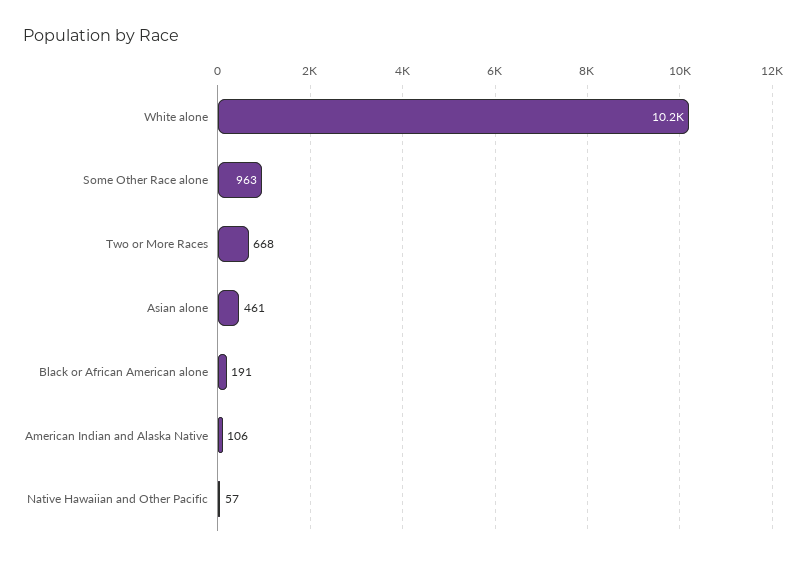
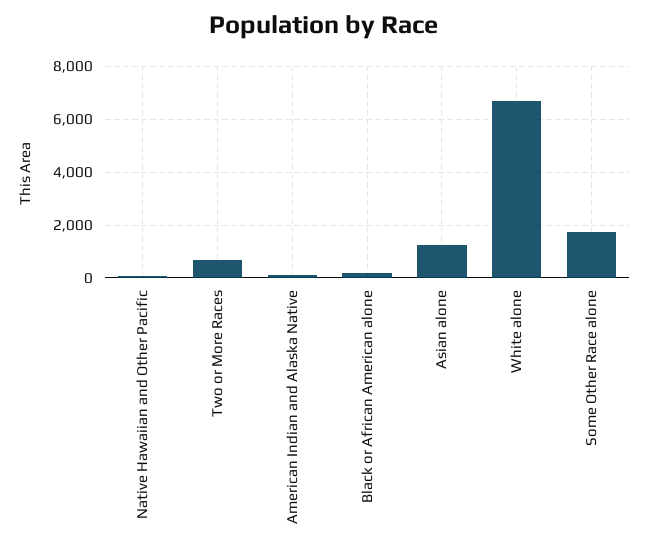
White alone: 10200 -> 6750
Some Other Race alone: 963 -> 1750
Asian alone: 461 -> 1250

